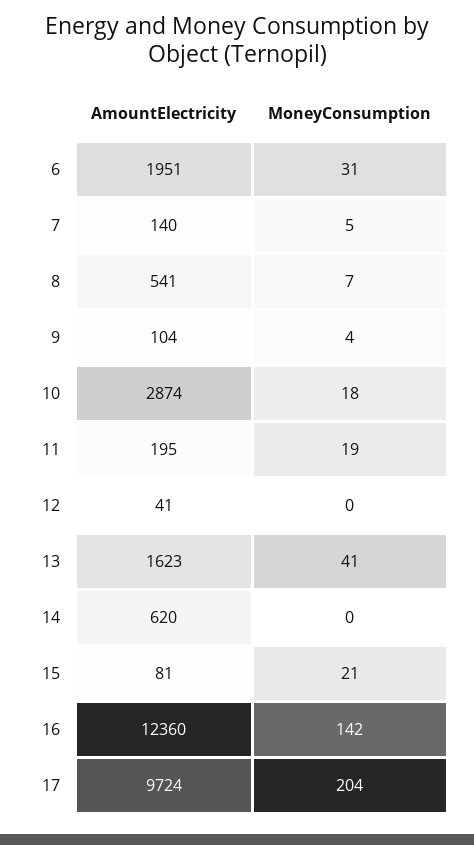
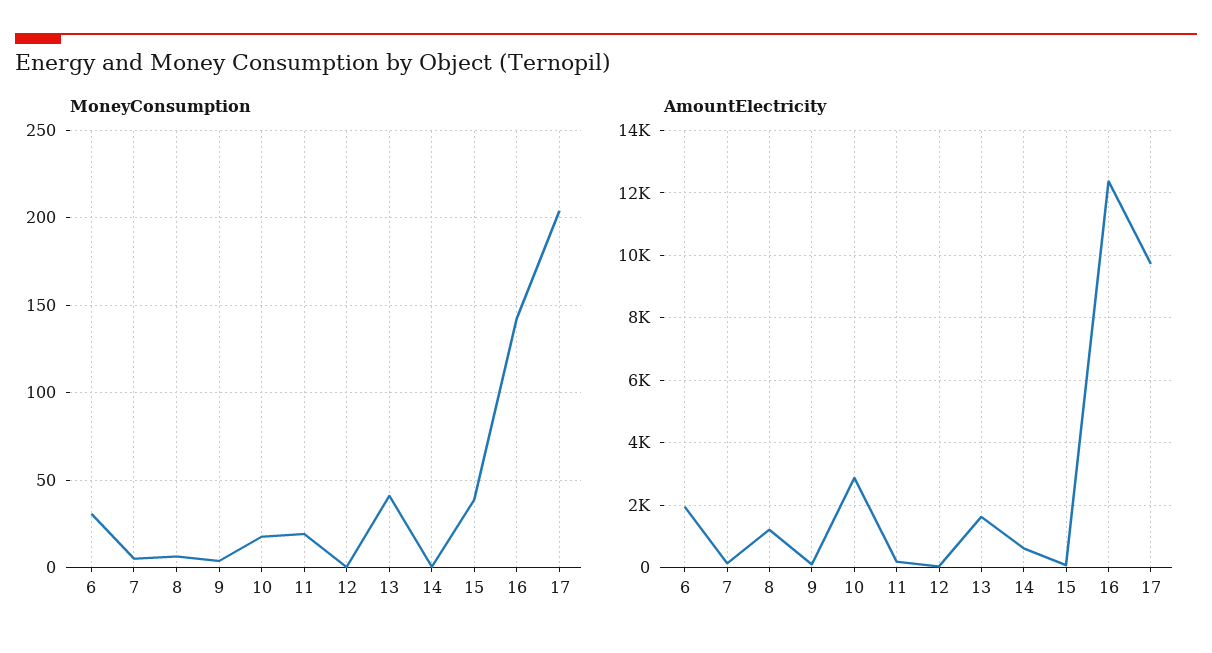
AmountElectricity, 8: 541 -> 1200
MoneyConsumption, 15: 21 -> 40

